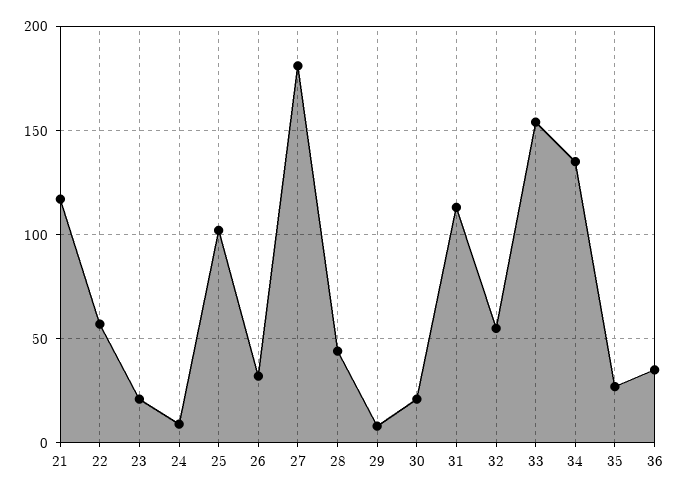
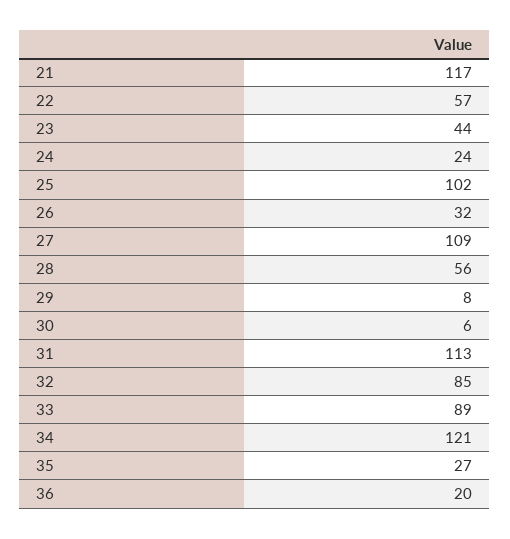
23: 20 -> 44
24: 10 -> 24
27: 180 -> 109
28: 45 -> 56
30: 20 -> 6
32: 55 -> 85
33: 155 -> 89
34: 135 -> 121
36: 35 -> 20

